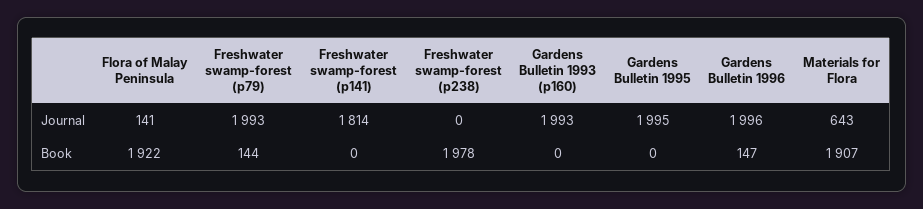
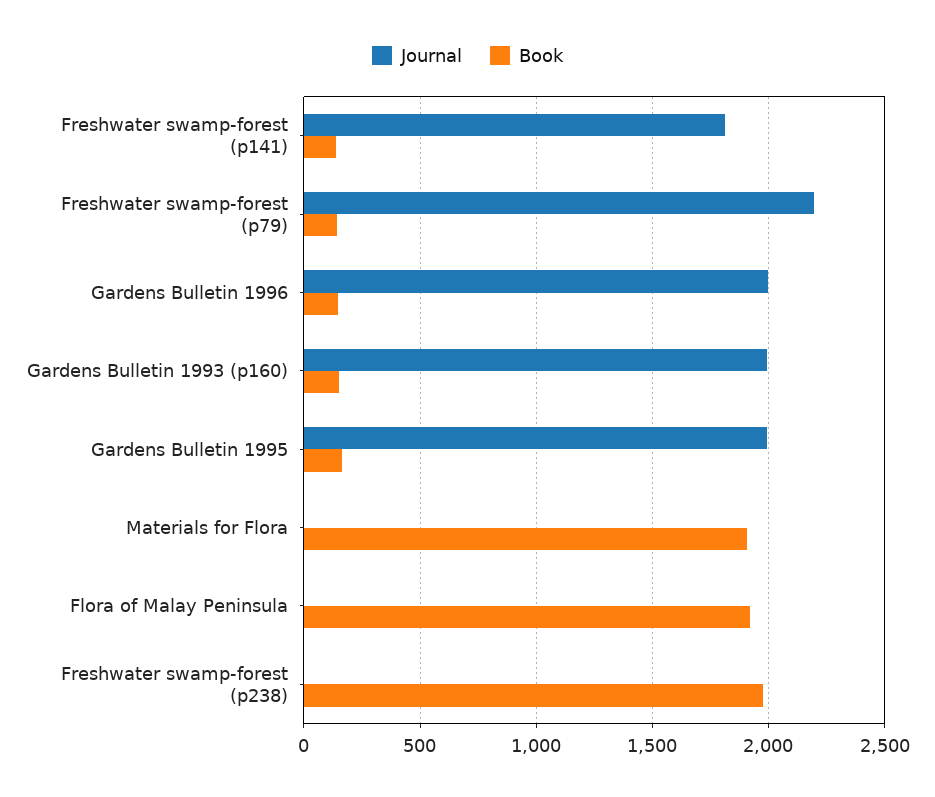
Journal, Flora of Malay Peninsula: 141 -> 0
Journal, Freshwater swamp-forest (p79): 1993 -> 2200
Journal, Materials for Flora: 643 -> 0
Book, Freshwater swamp-forest (p141): 0 -> 150
Book, Gardens Bulletin 1993 (p160): 0 -> 150
Book, Gardens Bulletin 1995: 0 -> 150

